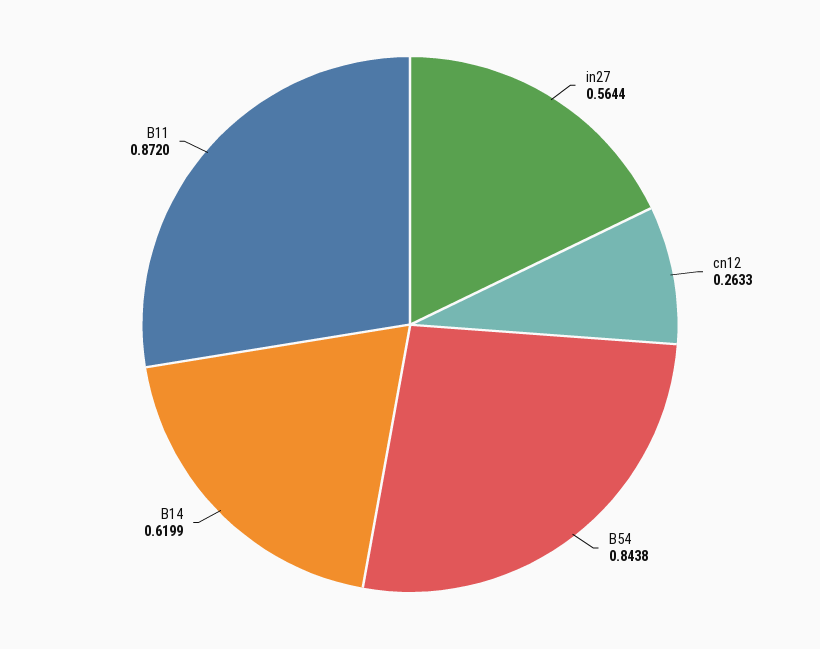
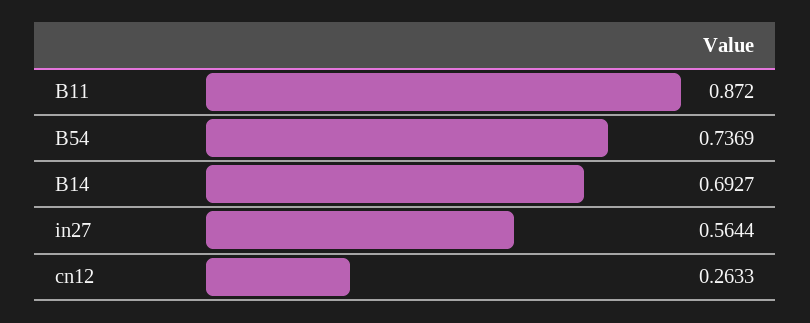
B54: 0.8438 -> 0.7369
B14: 0.6199 -> 0.6927

